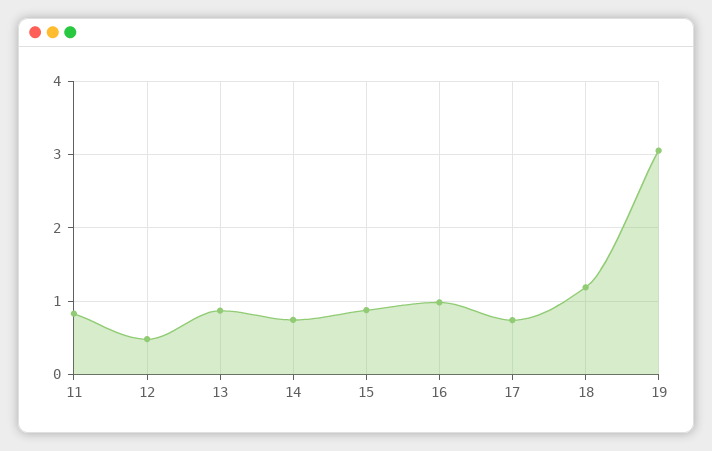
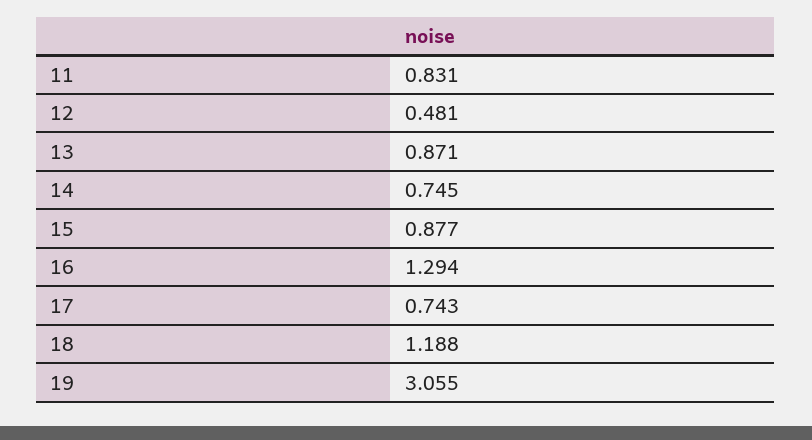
16: 1 -> 1.294

